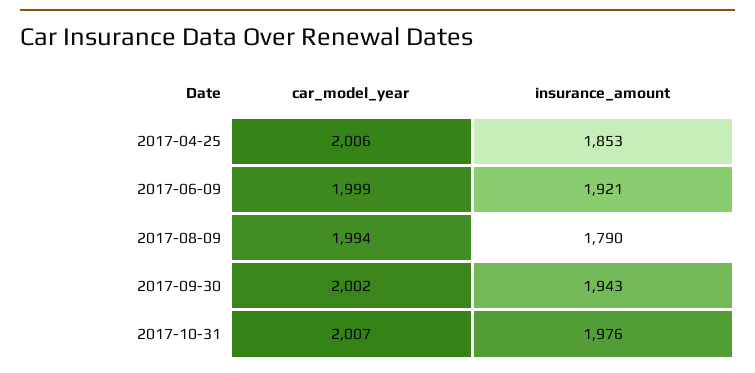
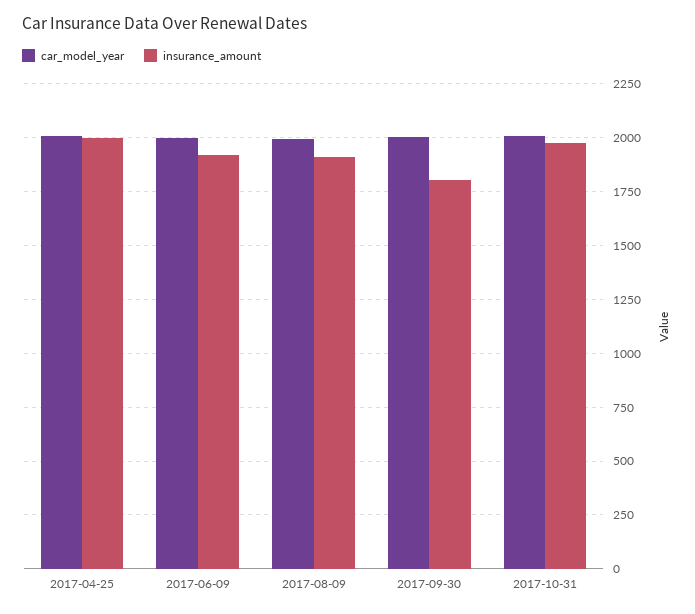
insurance_amount, 2017-04-25: 1853 -> 2000
insurance_amount, 2017-08-09: 1790 -> 1900
insurance_amount, 2017-09-30: 1943 -> 1800

